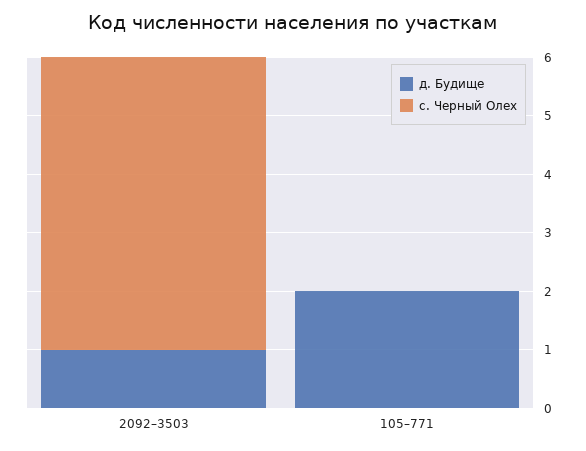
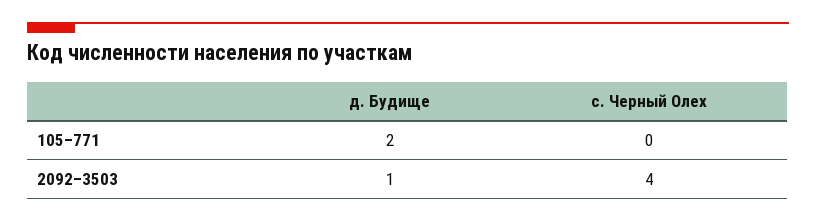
с. Черный Олех, 2092–3503: 5 -> 4

